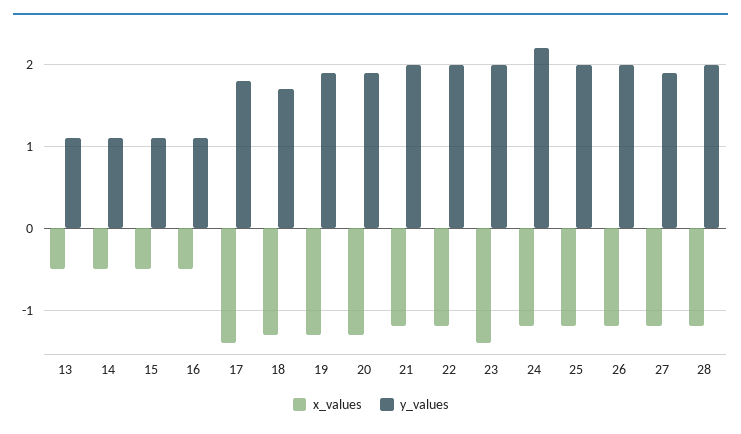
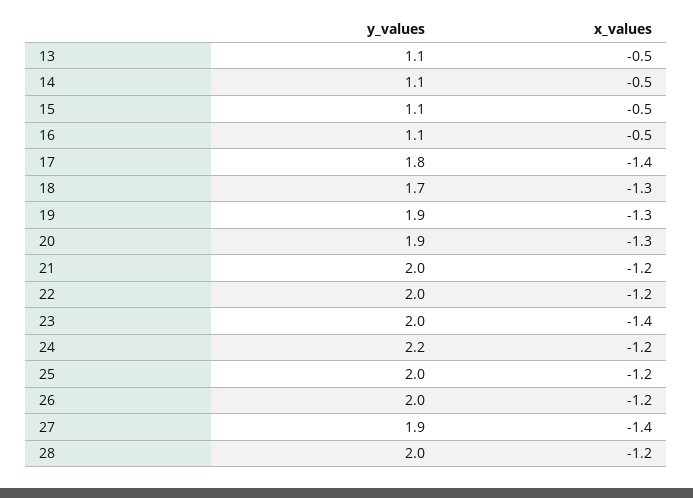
x_values, 27: -1.2 -> -1.4

